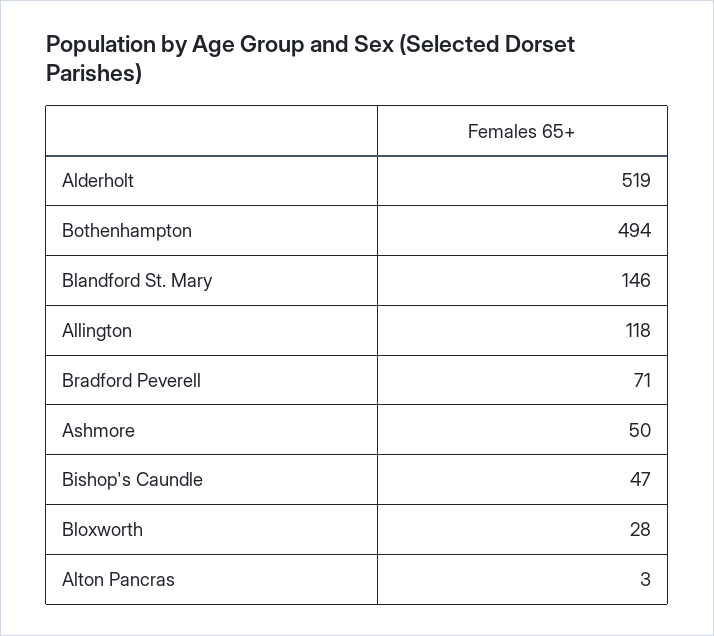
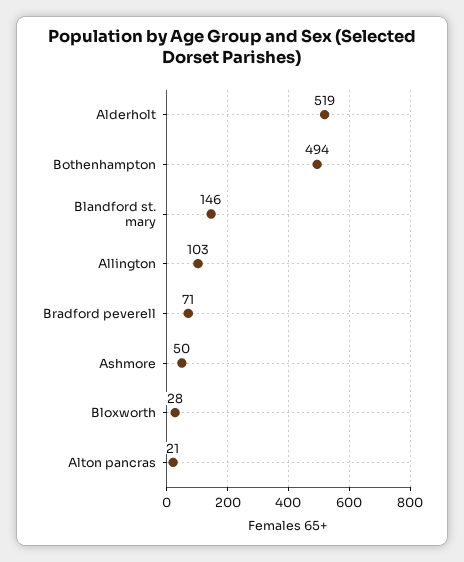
Allington: 118 -> 103
Bishop's Caundle: 47 -> none
Alton Pancras: 3 -> 21

